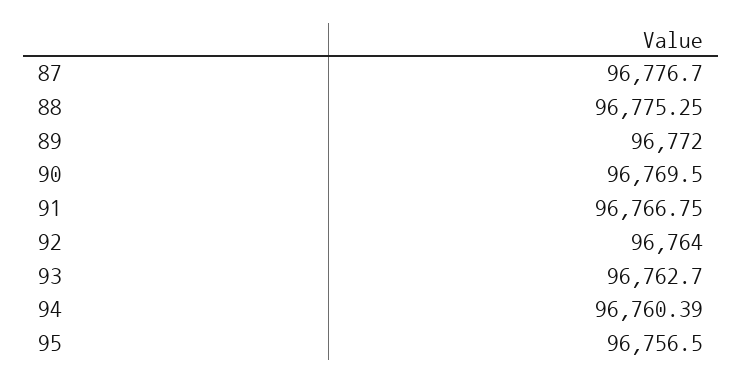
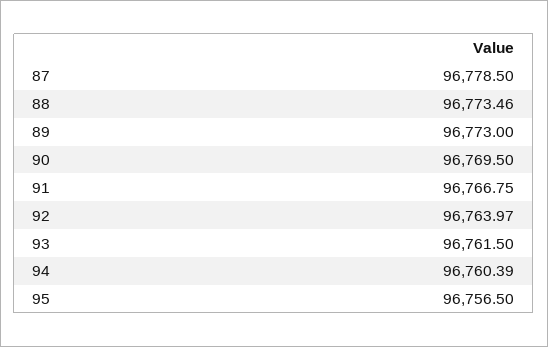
87: 96776.7 -> 96778.5
88: 96775.25 -> 96773.46
89: 96772 -> 96773
92: 96764 -> 96763.97
93: 96762.7 -> 96761.5

